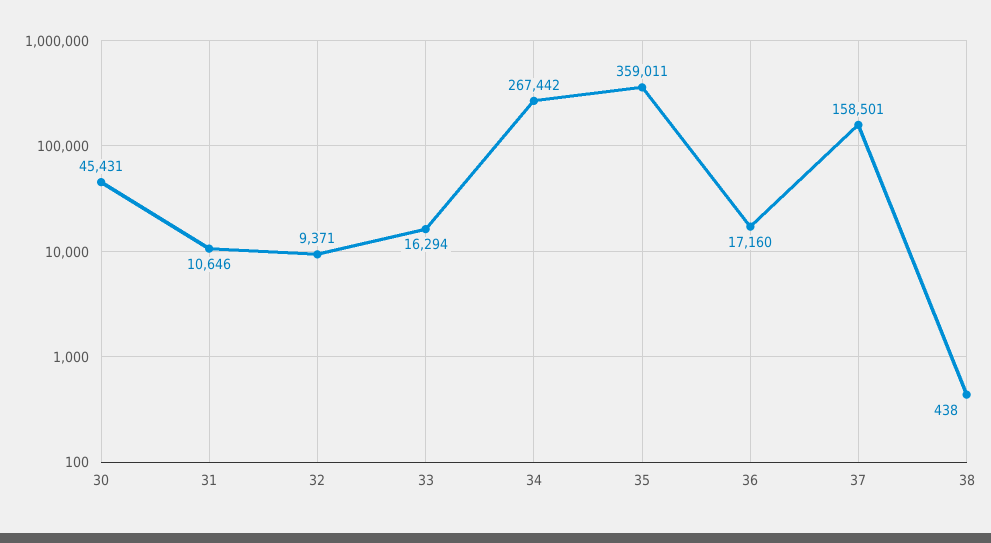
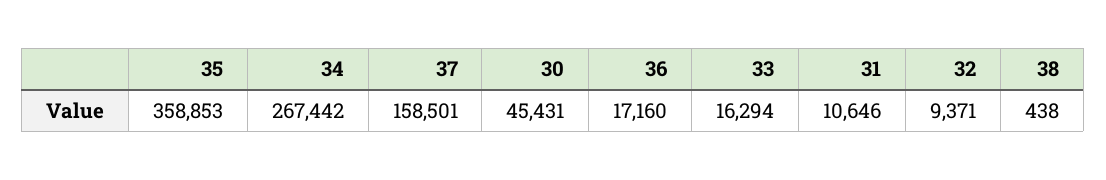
35: 359011 -> 358853

